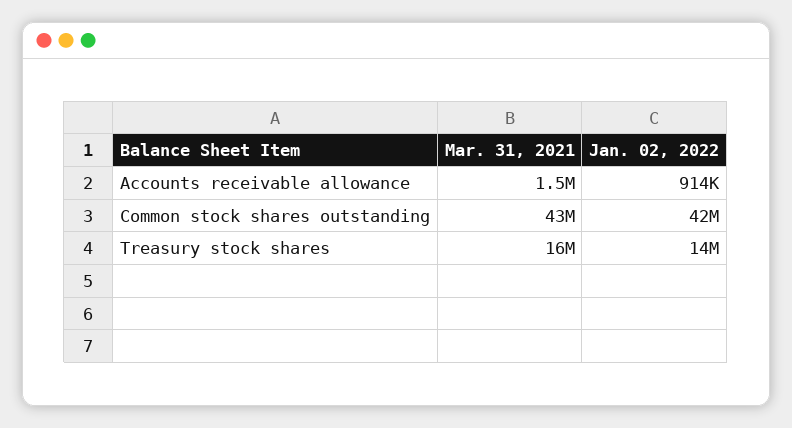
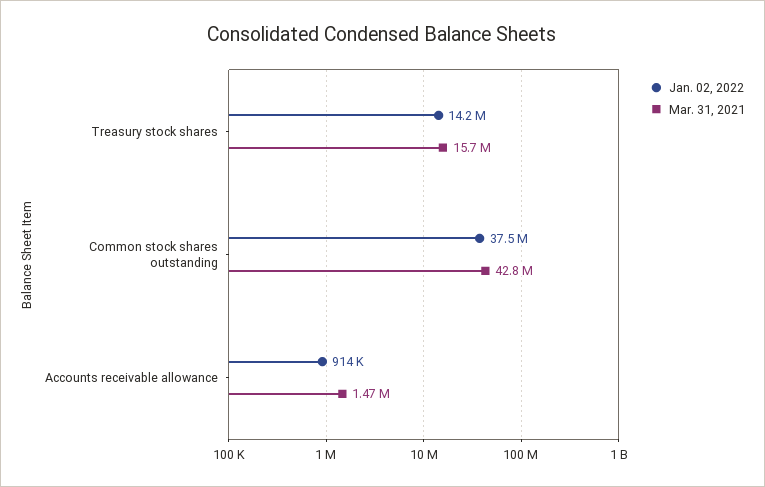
Jan. 02, 2022, Common stock shares outstanding: 42000000 -> 37500000

